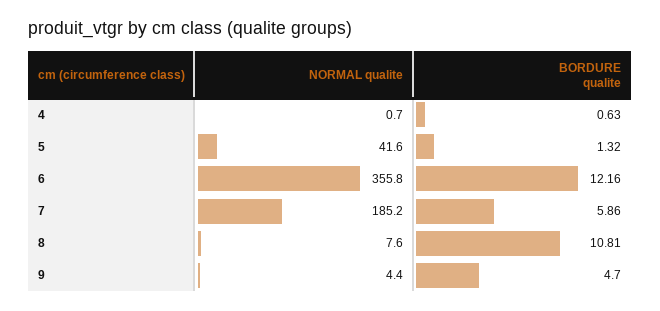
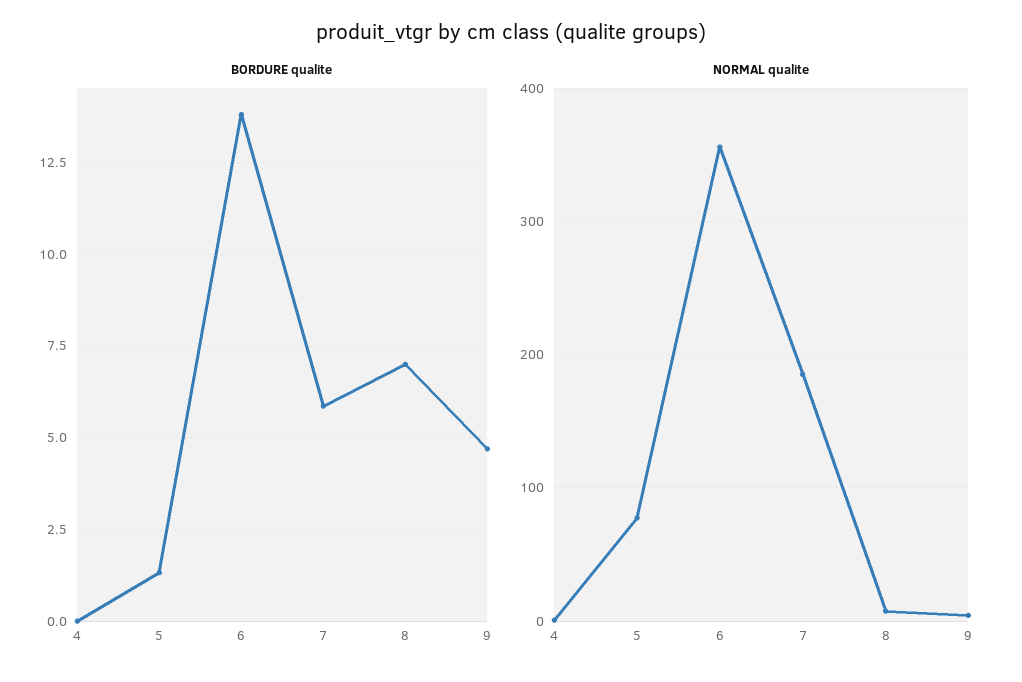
BORDURE qualite, 4: 0.63 -> 0
NORMAL qualite, 5: 41.6 -> 80
BORDURE qualite, 6: 12.16 -> 13.75
BORDURE qualite, 8: 10.81 -> 7

